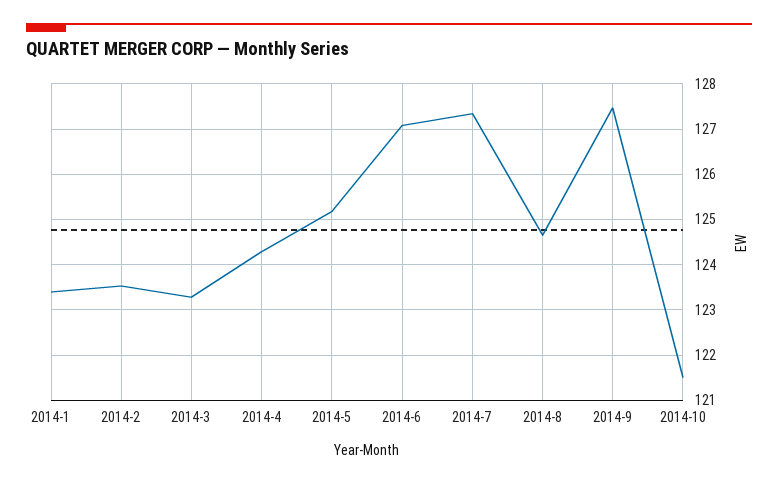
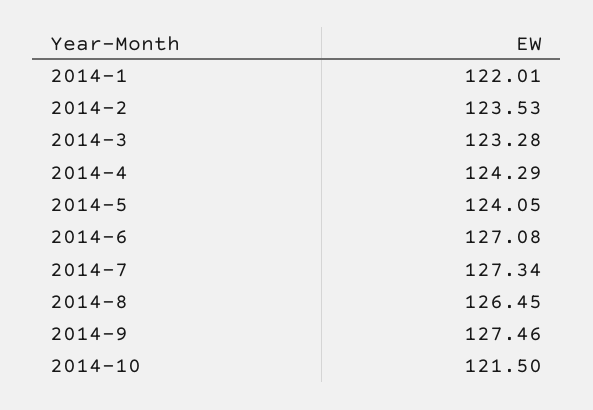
2014-1: 123.4 -> 122.01
2014-5: 125.2 -> 124.05
2014-8: 124.6 -> 126.45

